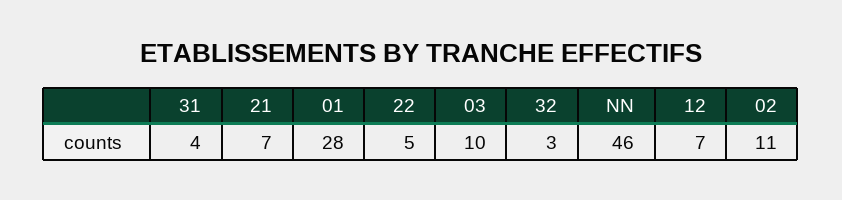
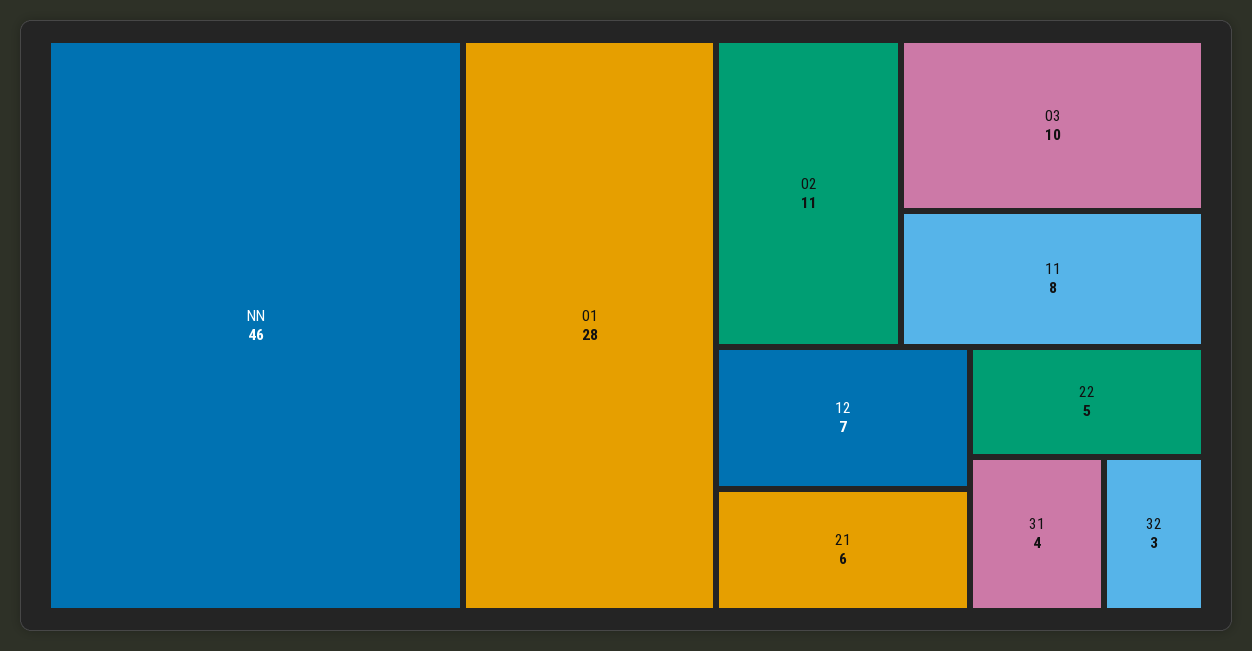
21: 7 -> 6
11: none -> 8

